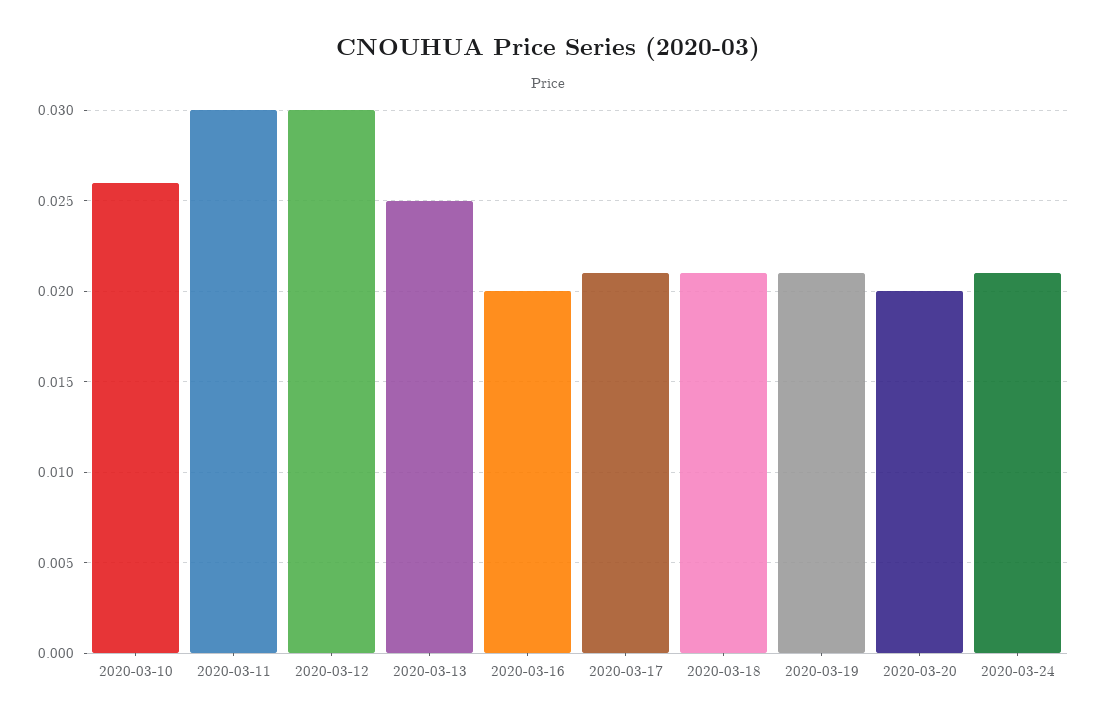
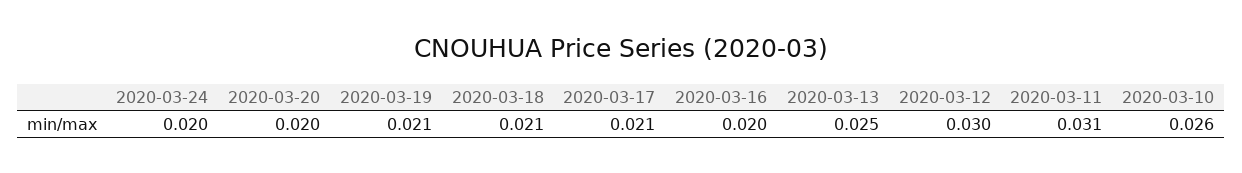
2020-03-11: 0.03 -> 0.031
2020-03-24: 0.021 -> 0.02

